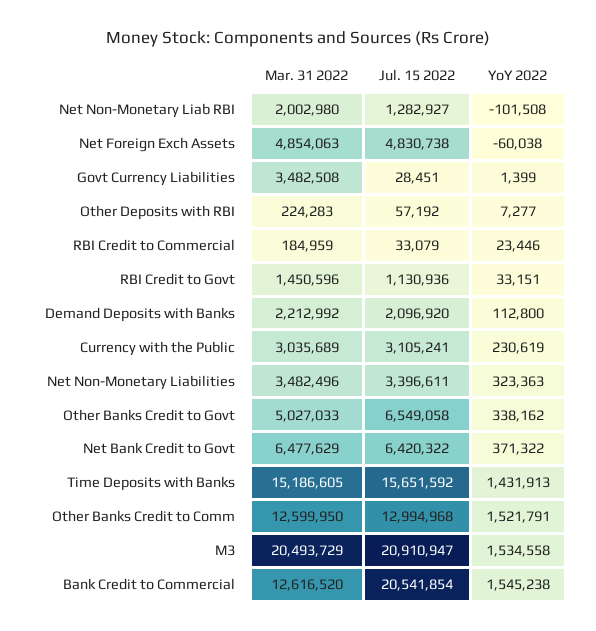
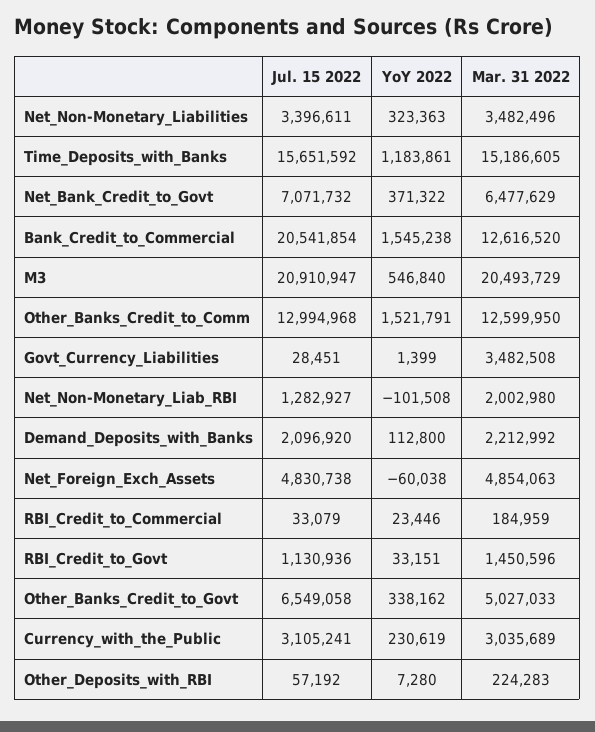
YoY 2022, Other Deposits with RBI: 7277 -> 7280
Jul. 15 2022, Net Bank Credit to Govt: 6420322 -> 7071732
YoY 2022, Time Deposits with Banks: 1431913 -> 1183861
YoY 2022, M3: 1534558 -> 546840

